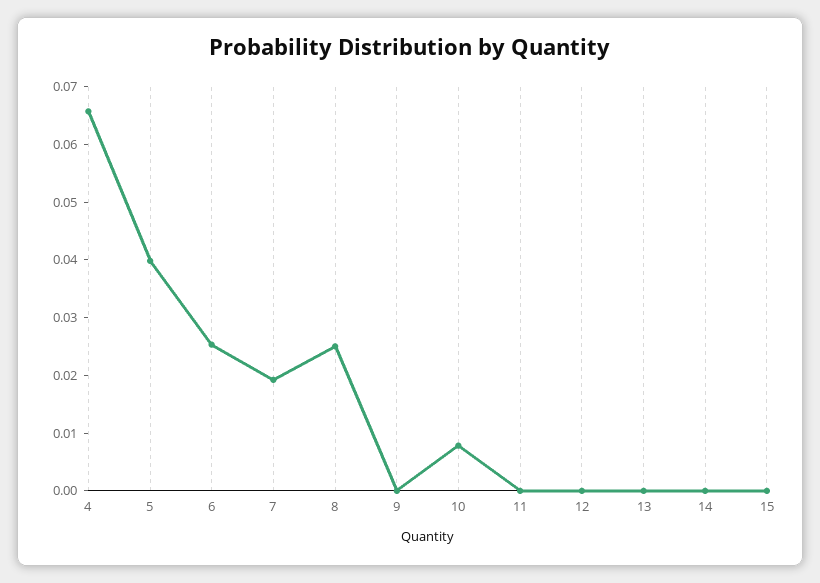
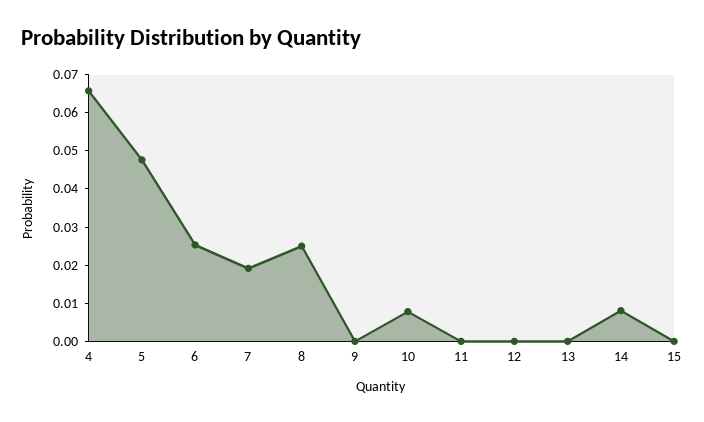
5: 0.04 -> 0.0475
14: 0 -> 0.0075

